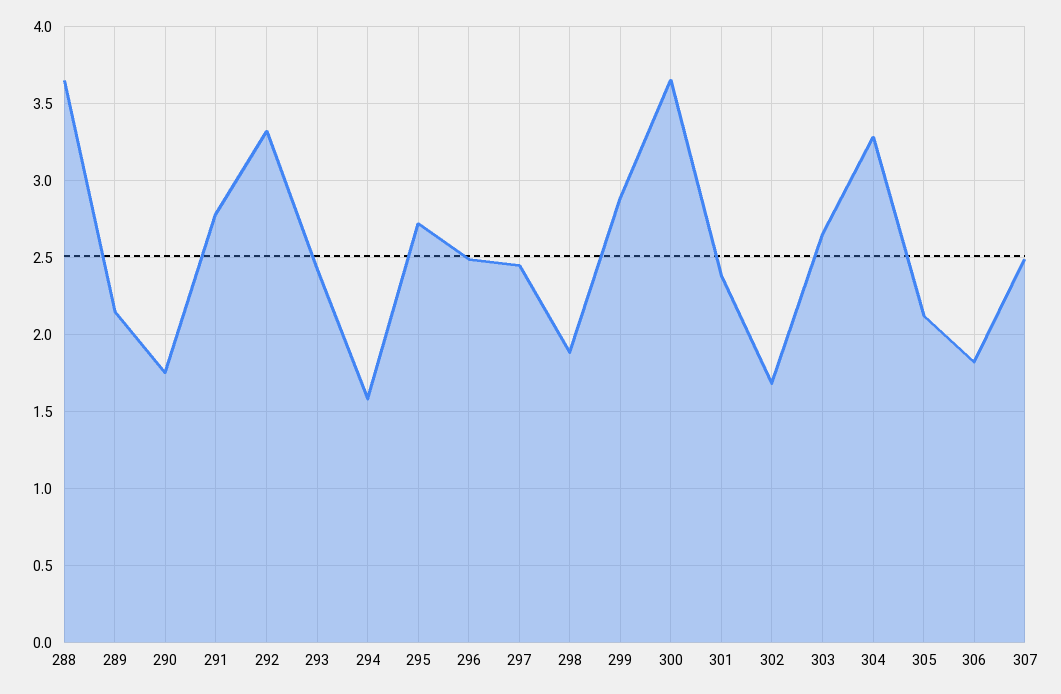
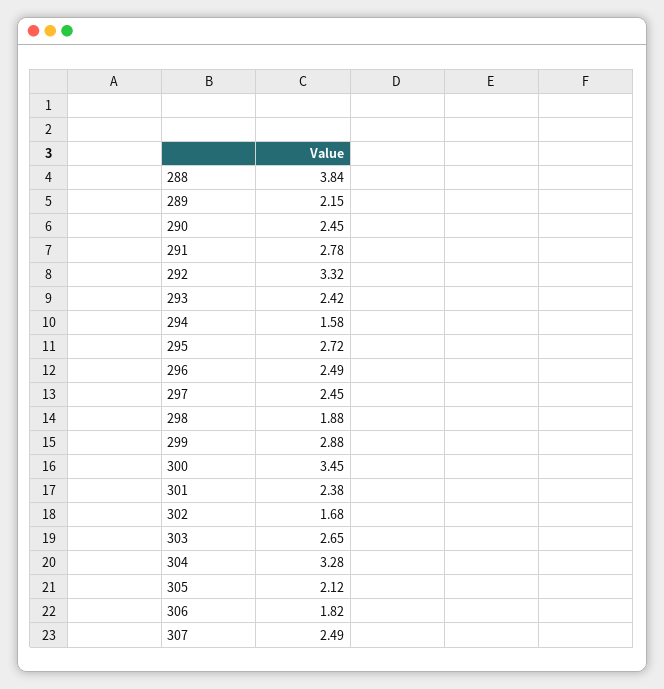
288: 3.65 -> 3.84
290: 1.75 -> 2.45
300: 3.65 -> 3.45

